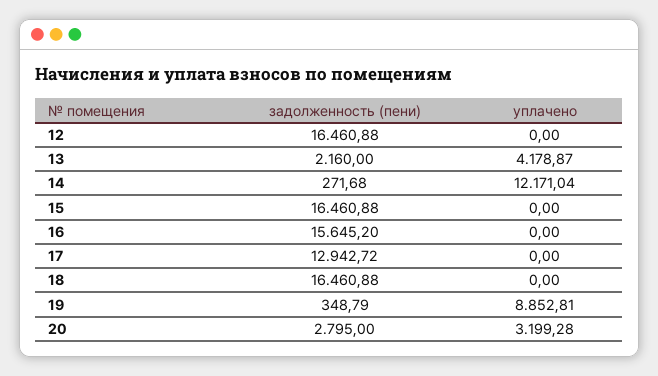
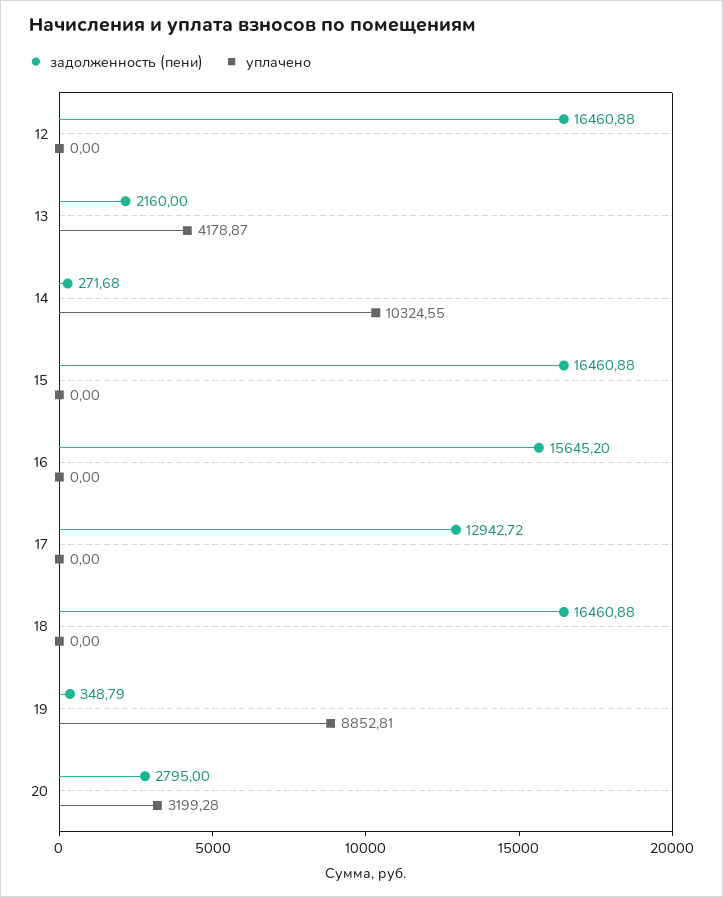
уплачено, 14: 12171.04 -> 10324.55

